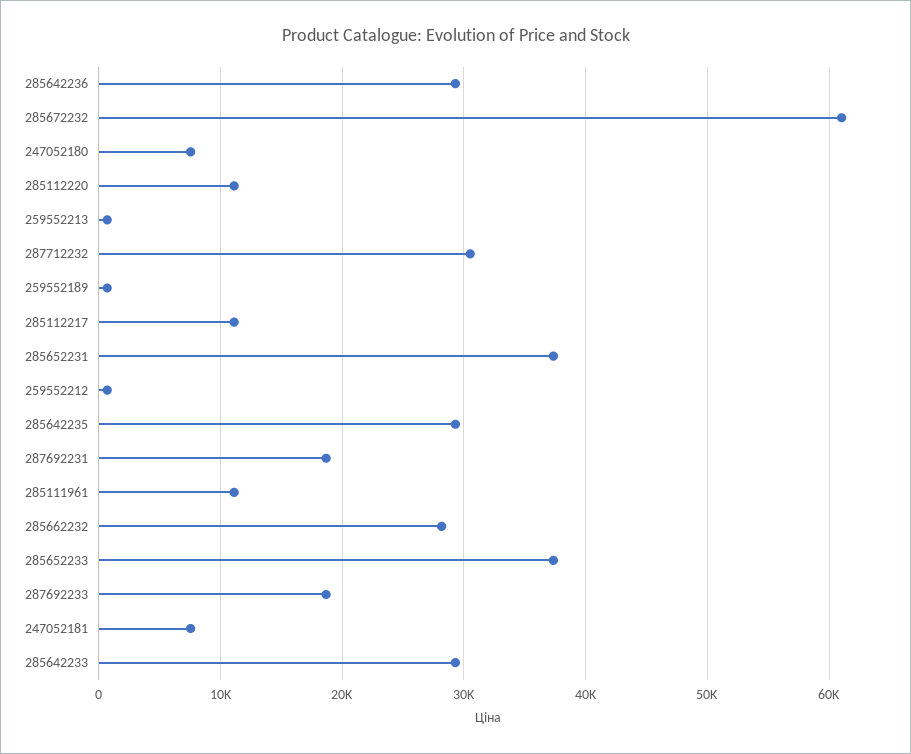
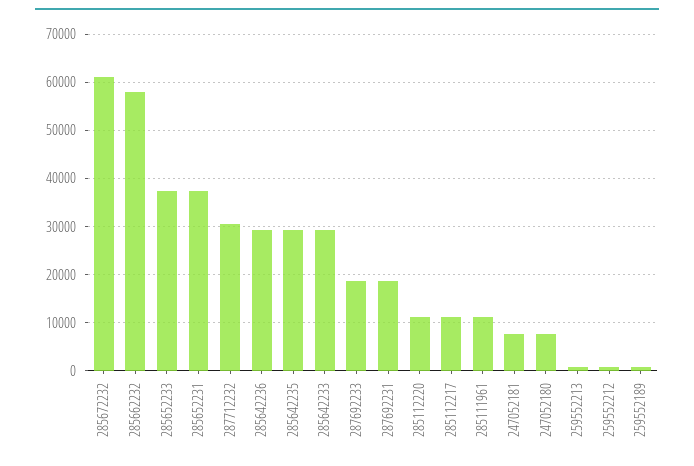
285662232: 28000 -> 58000

